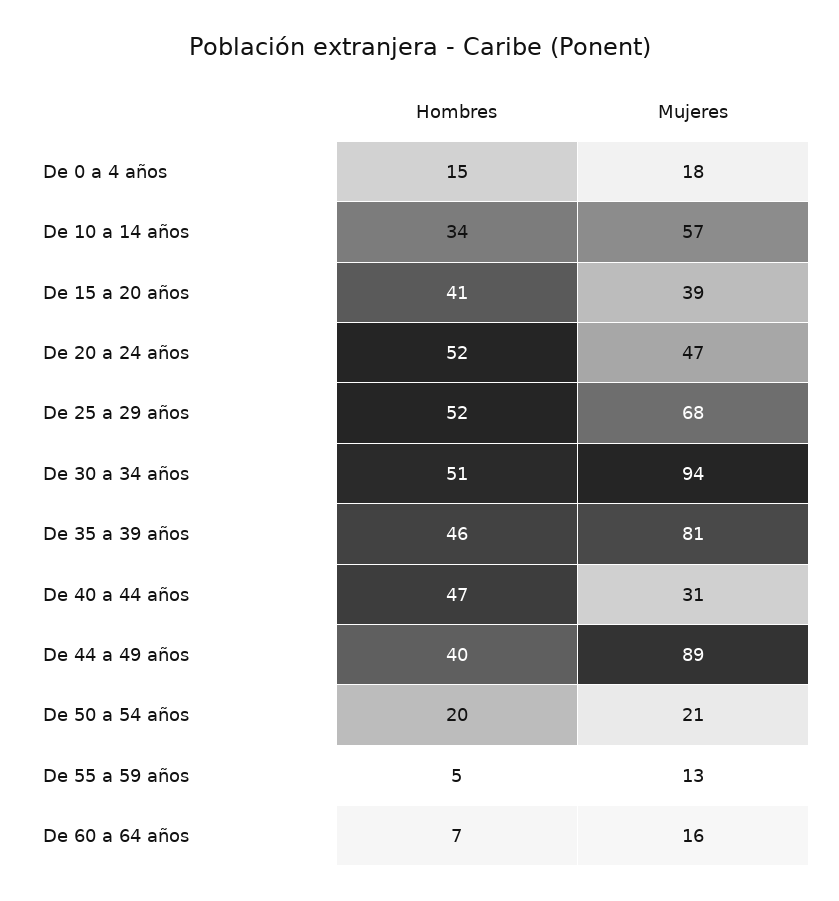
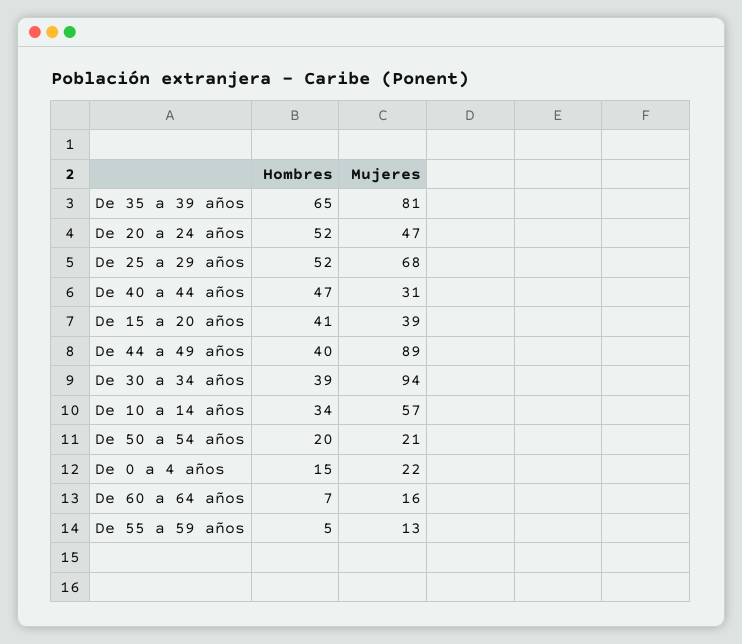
Mujeres, De 0 a 4 años: 18 -> 22
Hombres, De 30 a 34 años: 51 -> 39
Hombres, De 35 a 39 años: 46 -> 65

